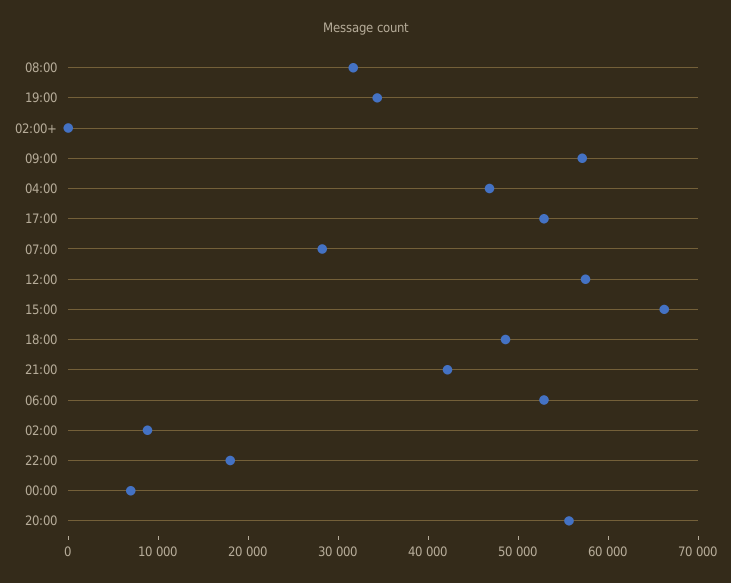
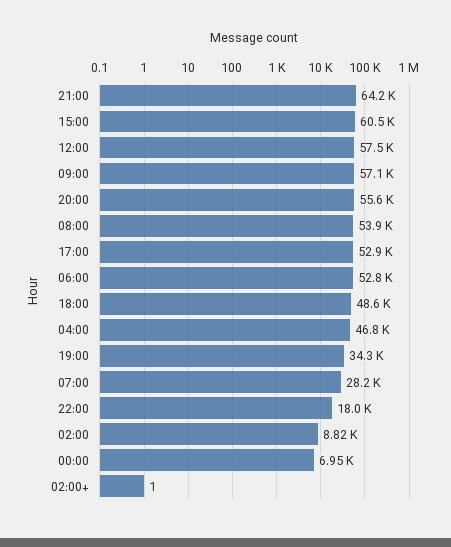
08:00: 32000 -> 53900
15:00: 66000 -> 60500
21:00: 42000 -> 64200

